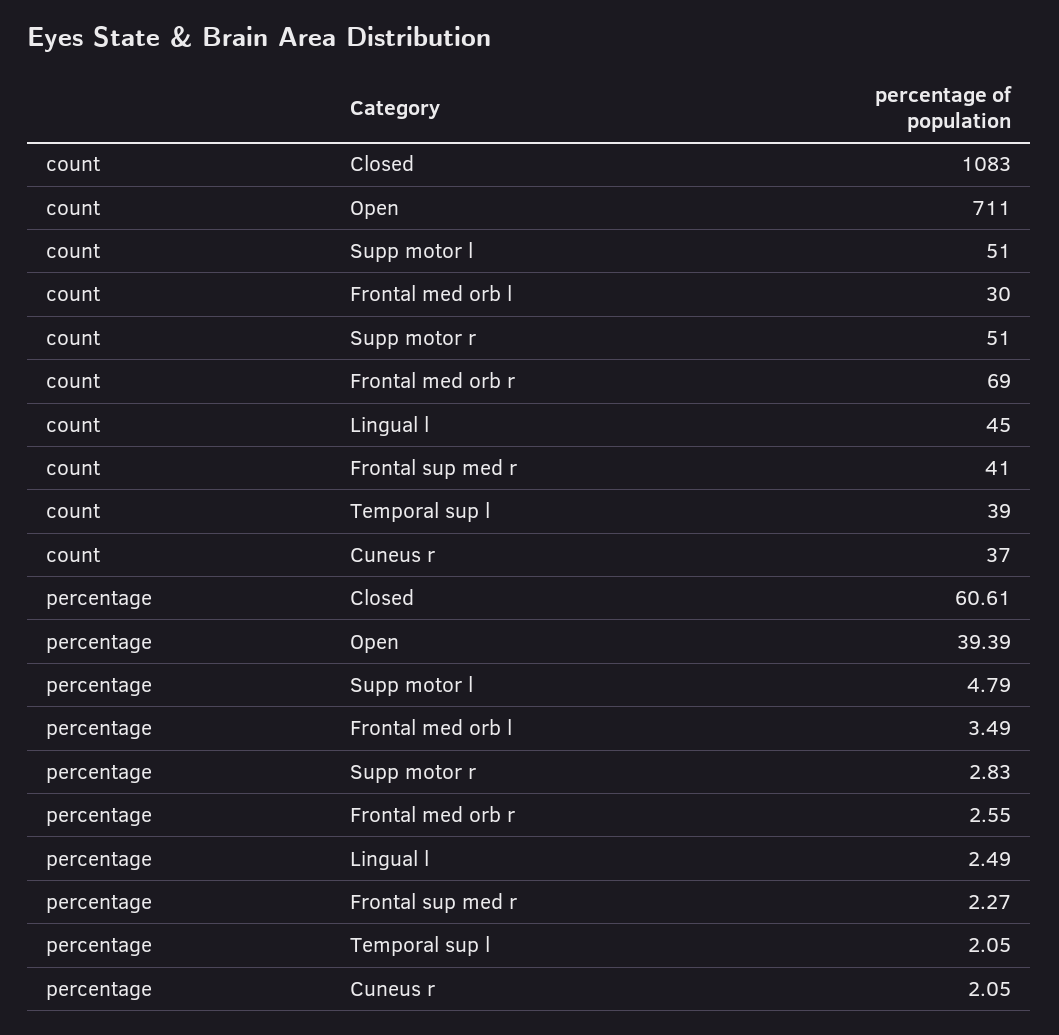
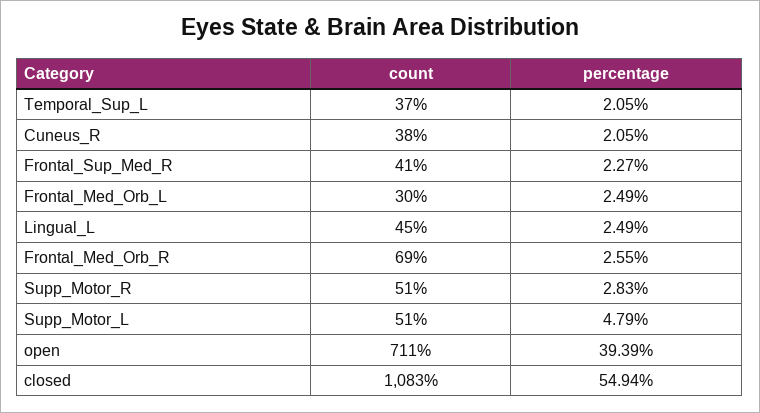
count, Temporal sup l: 39 -> 37
count, Cuneus r: 37 -> 38
percentage, Closed: 60.61 -> 54.94
percentage, Frontal med orb l: 3.49 -> 2.49

